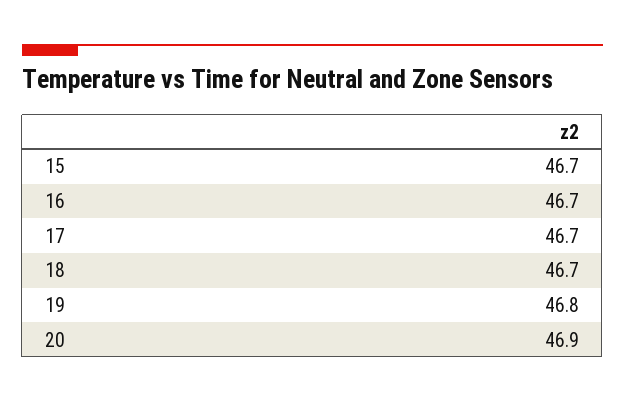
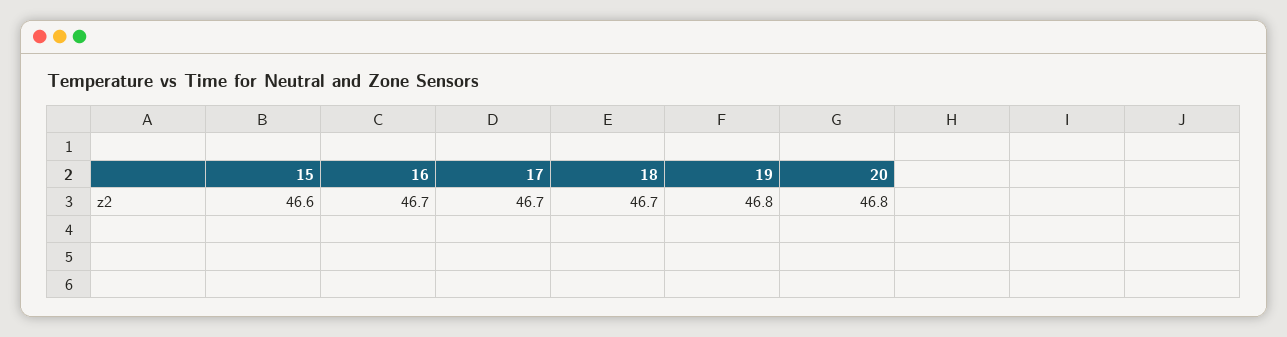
15: 46.7 -> 46.6
20: 46.9 -> 46.8

